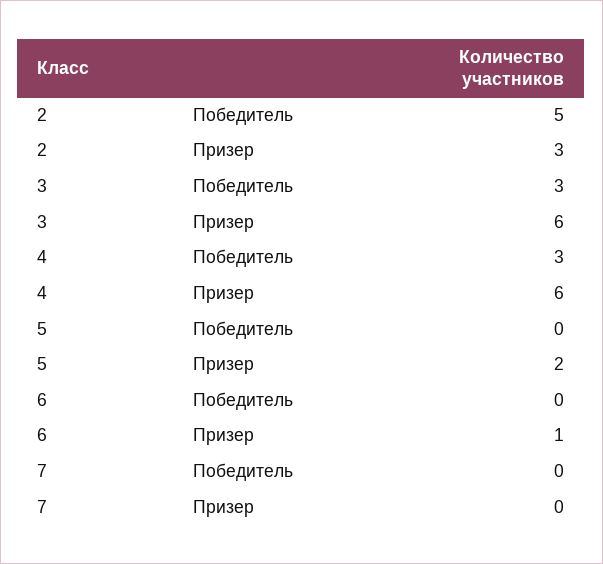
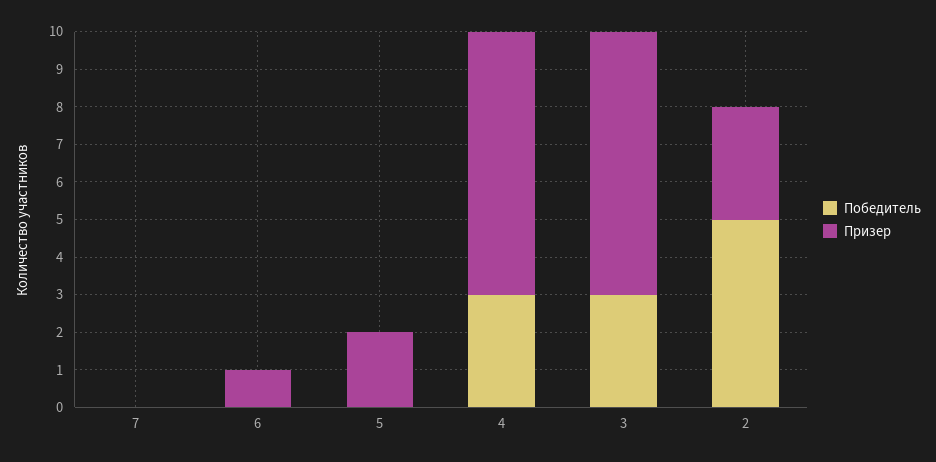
Призер, 3: 6 -> 7
Призер, 4: 6 -> 7

